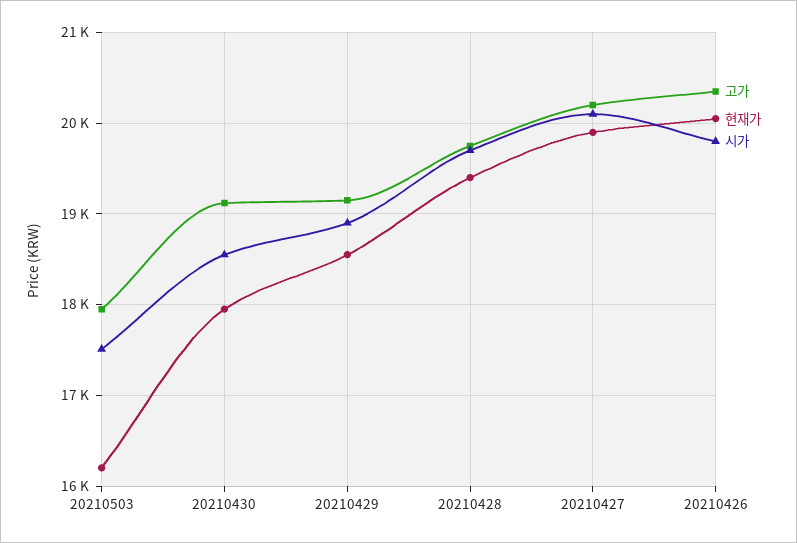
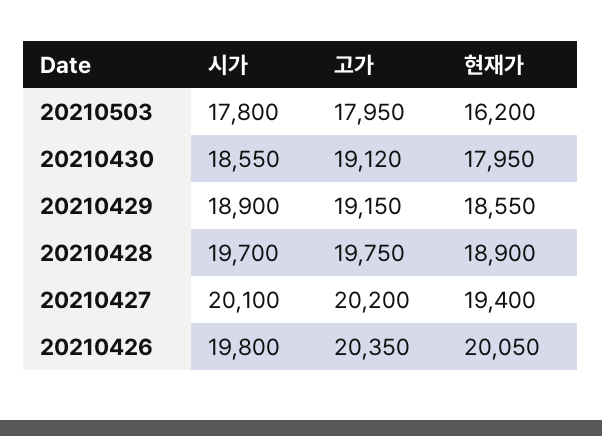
시가, 20210503: 17500 -> 17800
현재가, 20210428: 19400 -> 18900
현재가, 20210427: 19900 -> 19400

